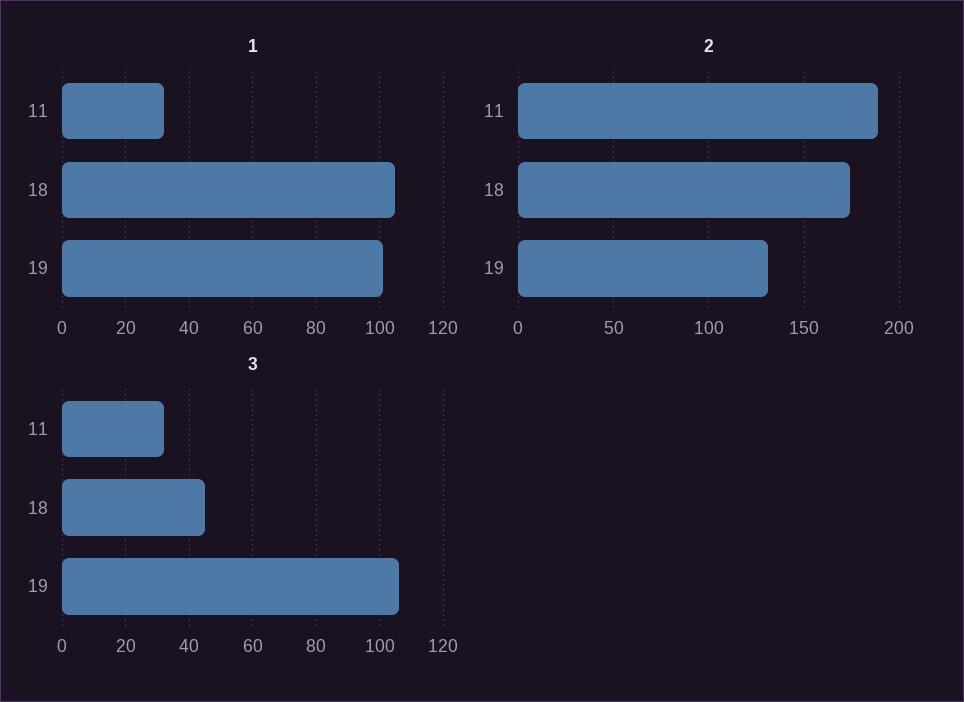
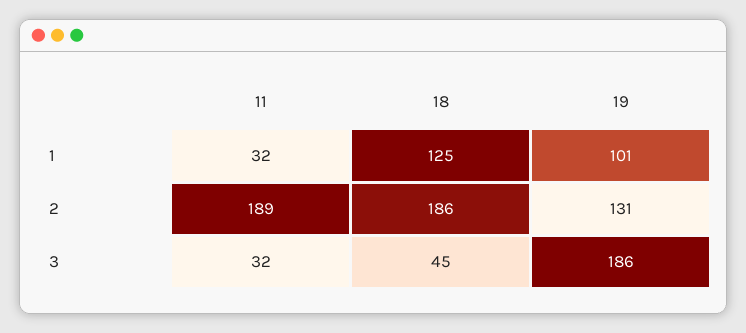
1, 18: 105 -> 125
2, 18: 175 -> 186
3, 19: 105 -> 186

